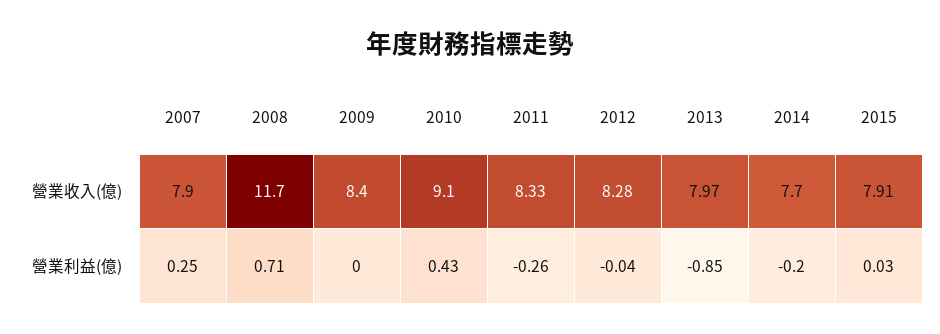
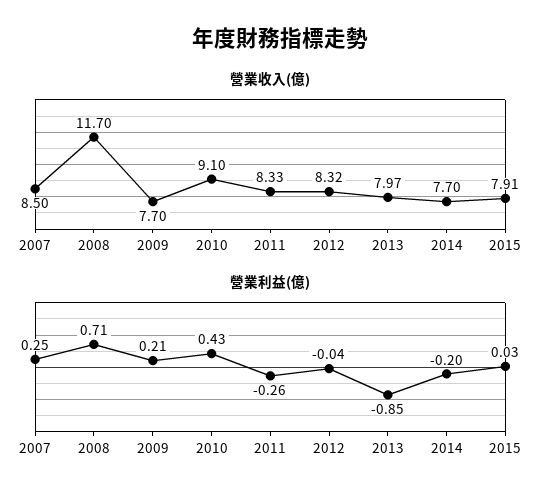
營業收入(億), 2007: 7.9 -> 8.5
營業收入(億), 2009: 8.4 -> 7.7
營業收入(億), 2012: 8.28 -> 8.32
營業利益(億), 2009: 0 -> 0.21

